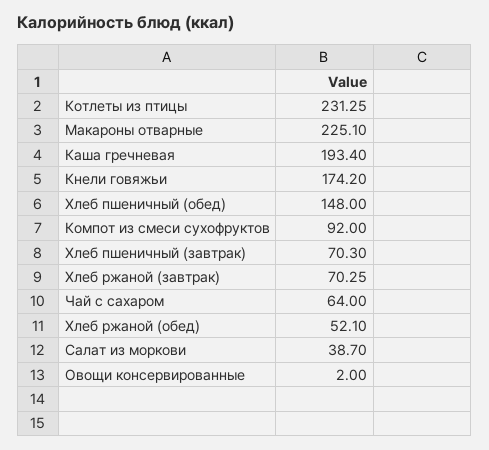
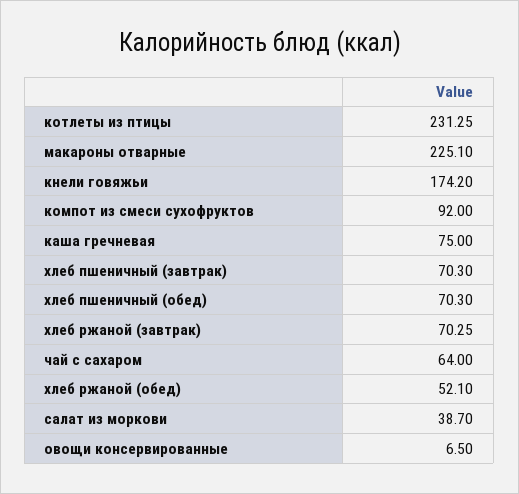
Каша гречневая: 193.4 -> 75
Хлеб пшеничный (обед): 148 -> 70.3
Овощи консервированные: 2 -> 6.5

